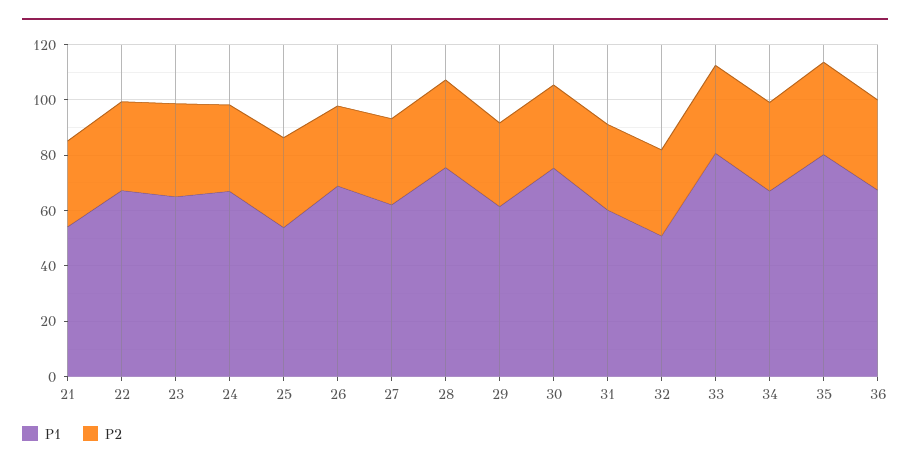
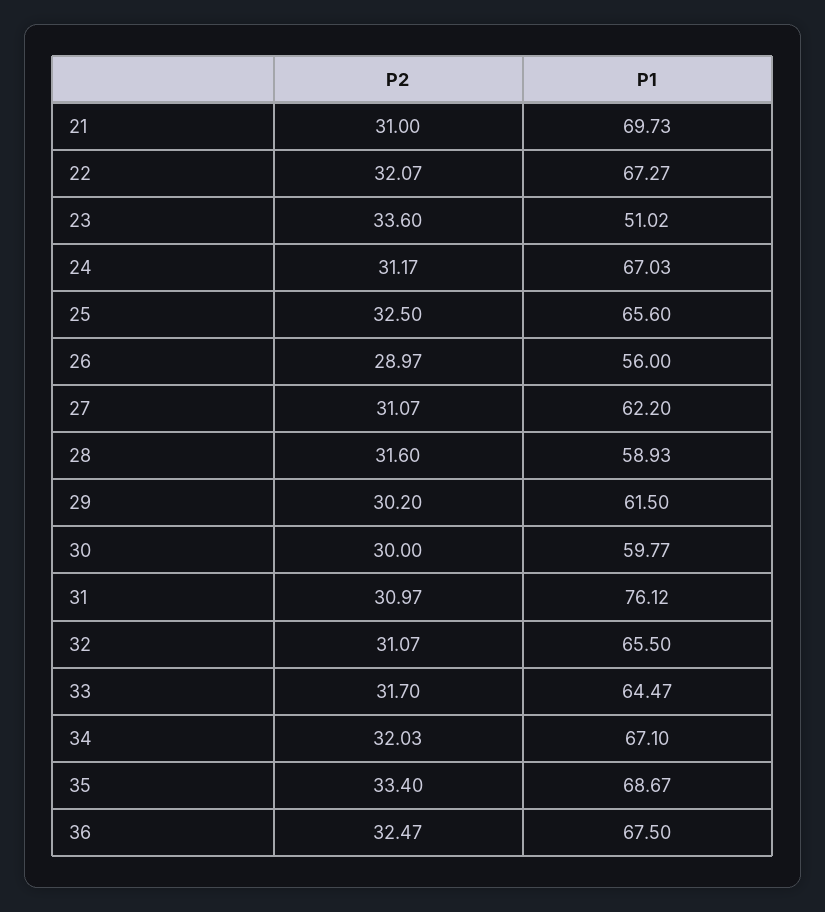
P1, 21: 55 -> 69.73
P1, 23: 65 -> 51.02
P1, 25: 55 -> 65.6
P1, 26: 70 -> 56
P1, 28: 75 -> 58.93
P1, 30: 75 -> 59.77
P1, 31: 60 -> 76.12
P1, 32: 50 -> 65.5
P1, 33: 80 -> 64.47
P1, 35: 80 -> 68.67

